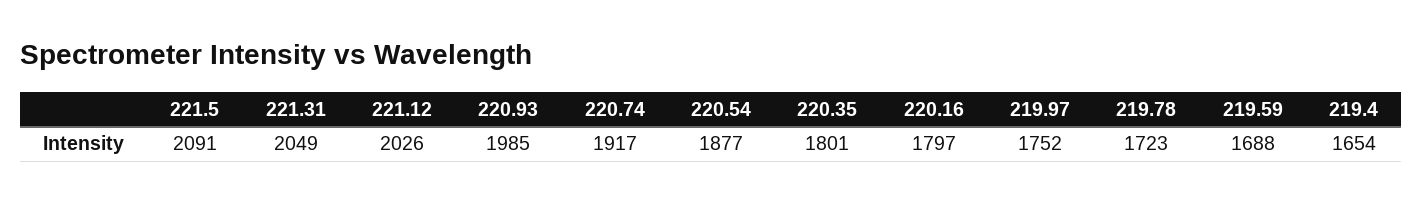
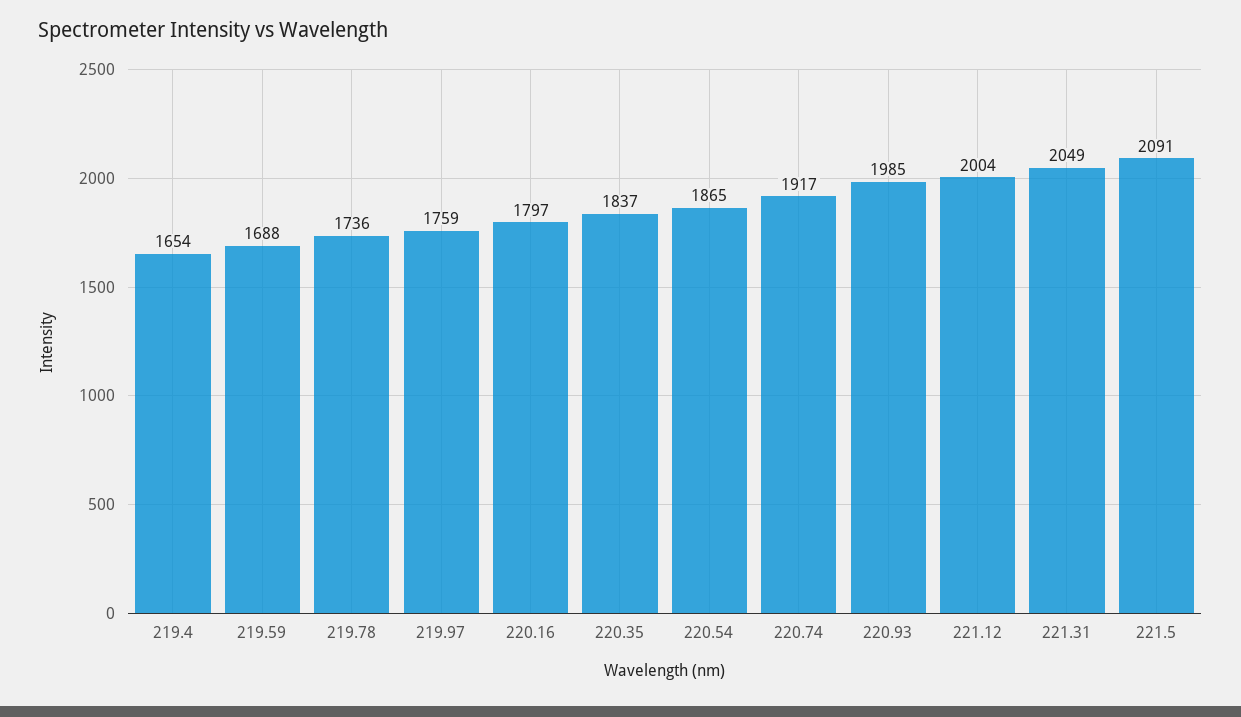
221.12: 2026 -> 2004
220.54: 1877 -> 1865
220.35: 1801 -> 1837
219.97: 1752 -> 1759
219.78: 1723 -> 1736

